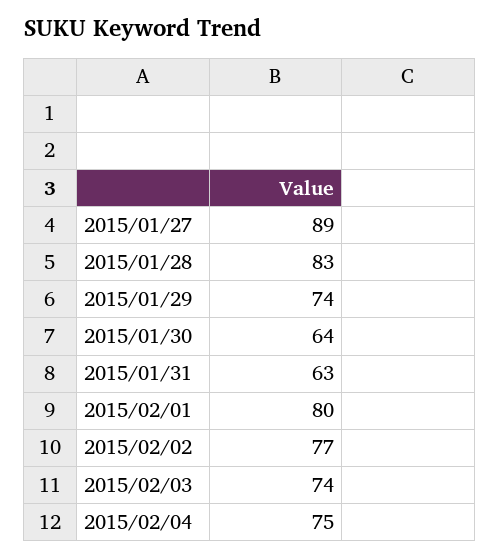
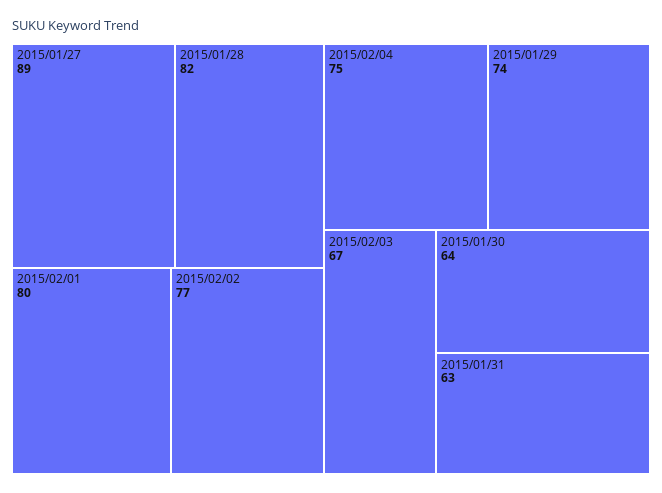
2015/01/28: 83 -> 82
2015/02/03: 74 -> 67

